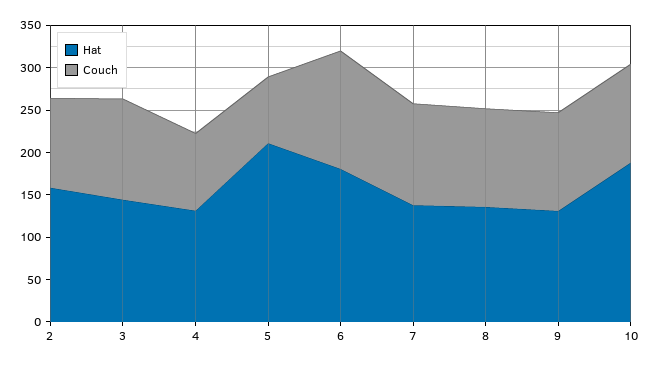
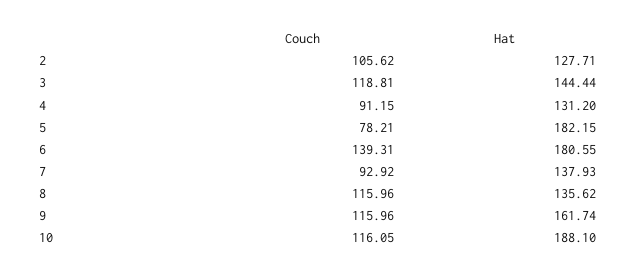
Hat, 2: 160 -> 127.71
Hat, 5: 210 -> 182.15
Couch, 7: 120 -> 92.92
Hat, 9: 130 -> 161.74

